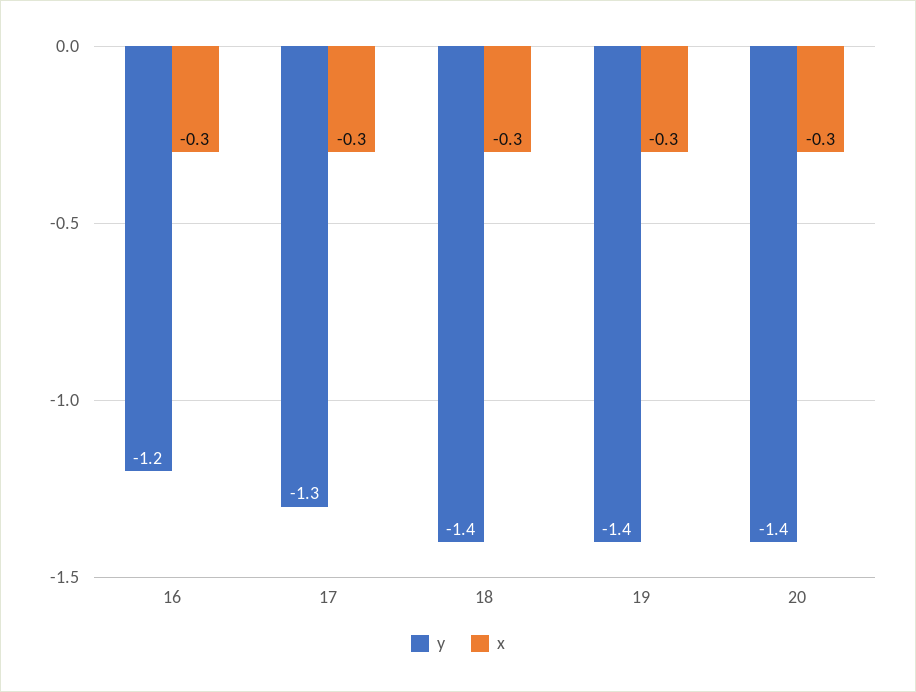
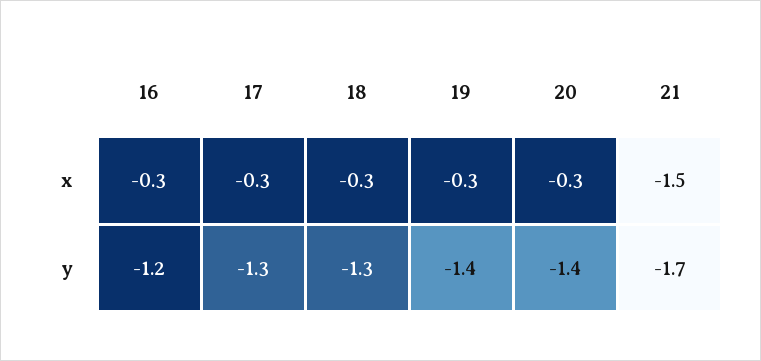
y, 18: -1.4 -> -1.3
x, 21: none -> -1.5
y, 21: none -> -1.7

